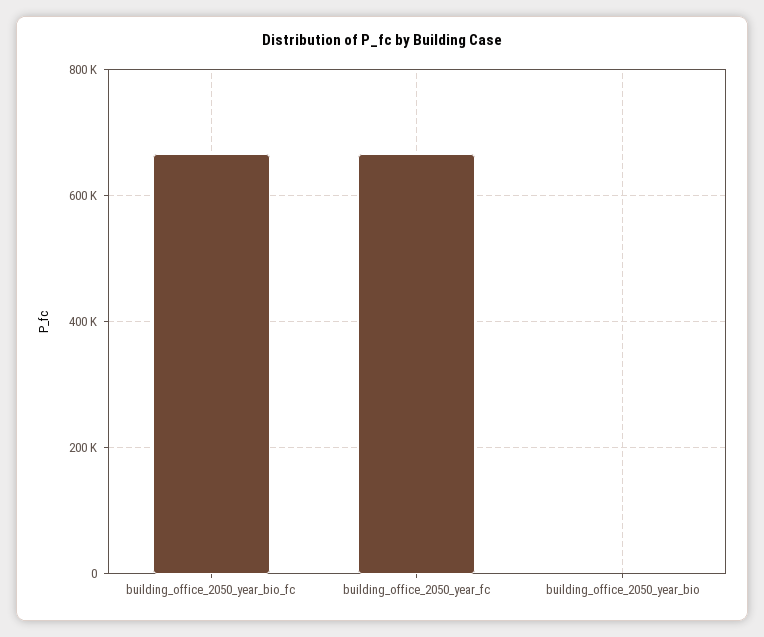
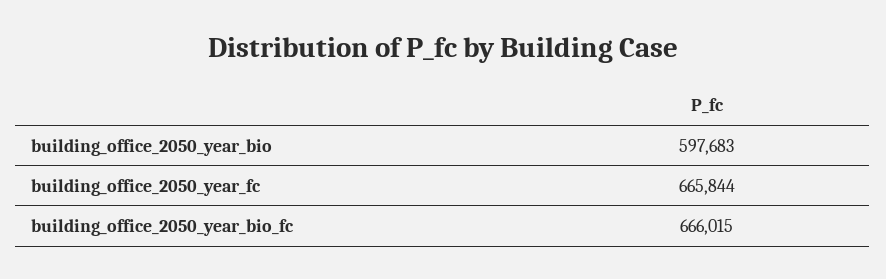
building_office_2050_year_bio: 0 -> 597683

